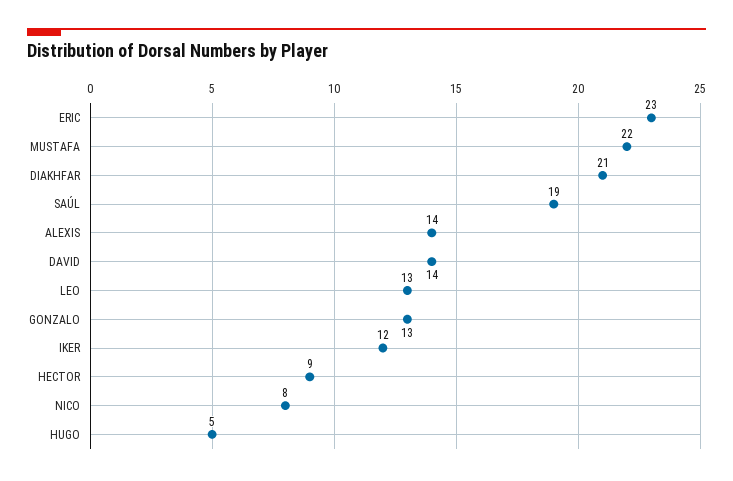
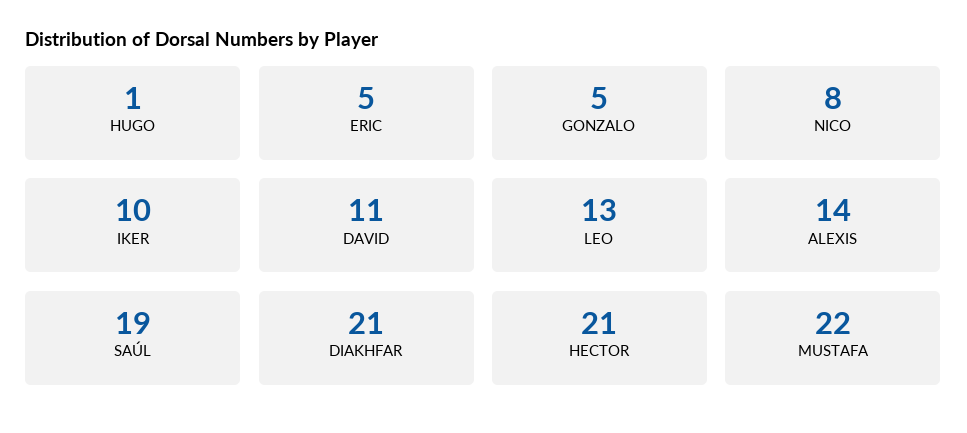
ERIC: 23 -> 5
DAVID: 14 -> 11
GONZALO: 13 -> 5
IKER: 12 -> 10
HECTOR: 9 -> 21
HUGO: 5 -> 1

